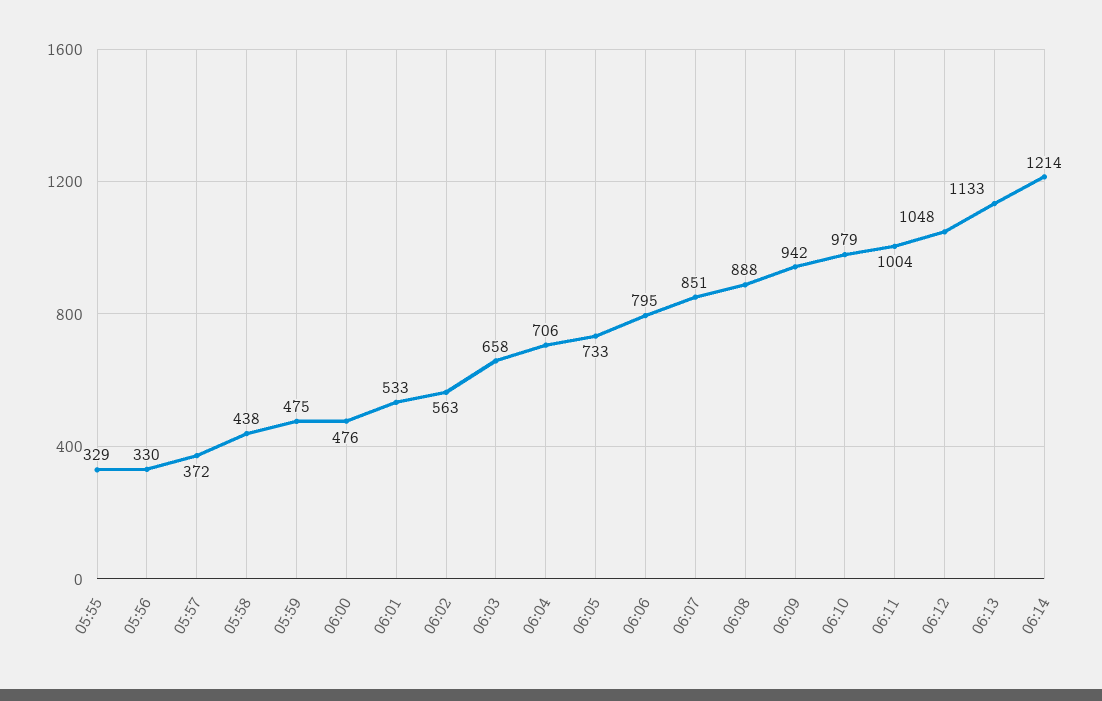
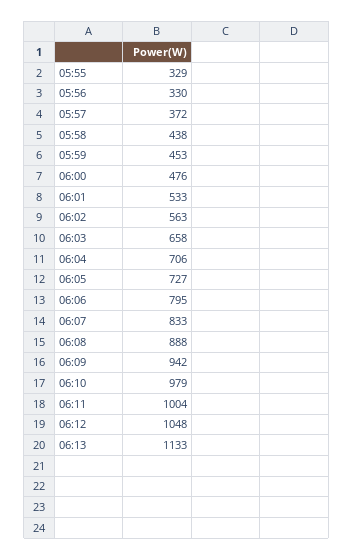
05:59: 475 -> 453
06:05: 733 -> 727
06:07: 851 -> 833
06:14: 1214 -> none

